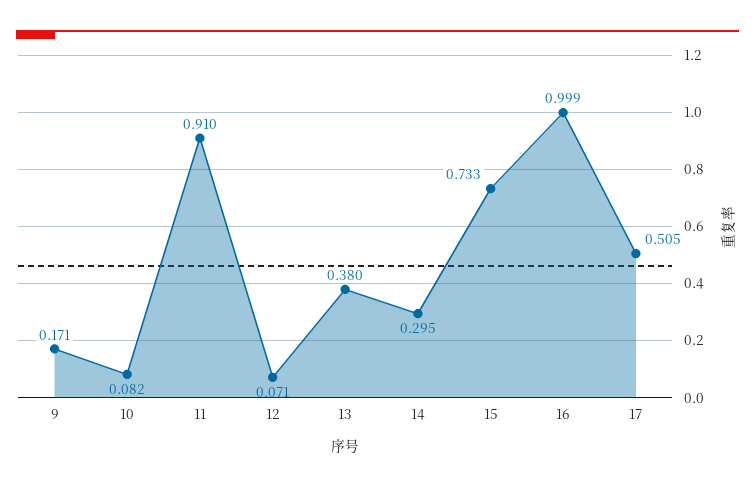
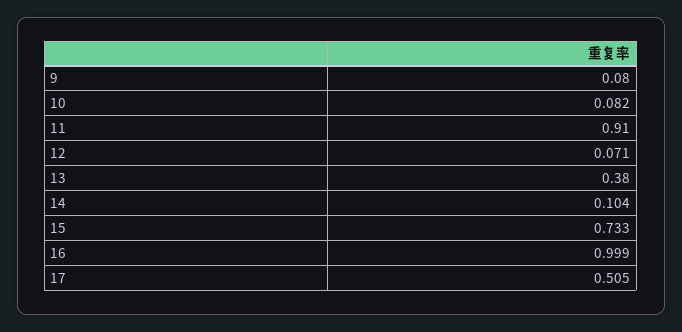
9: 0.171 -> 0.08
14: 0.295 -> 0.104

